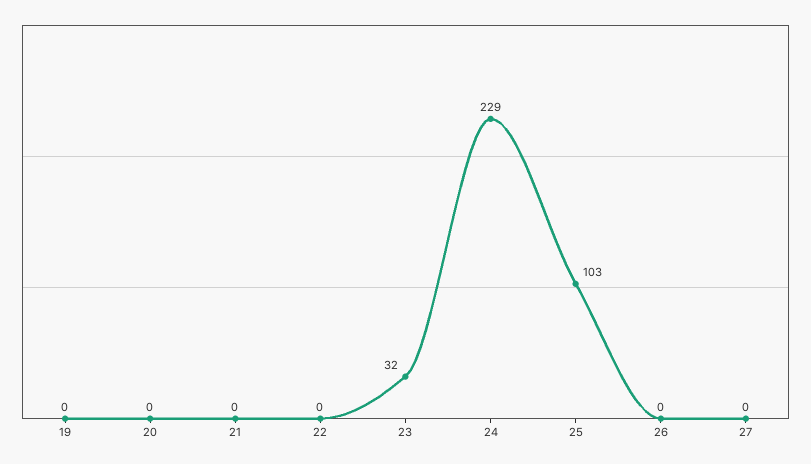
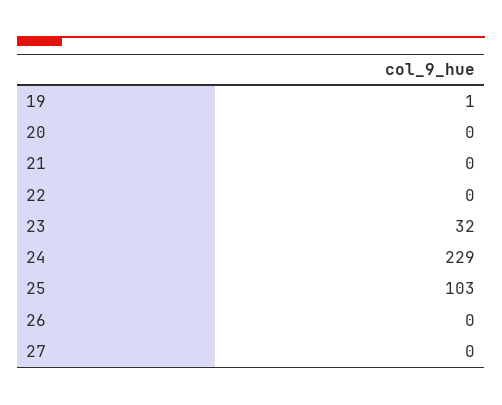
19: 0 -> 1

